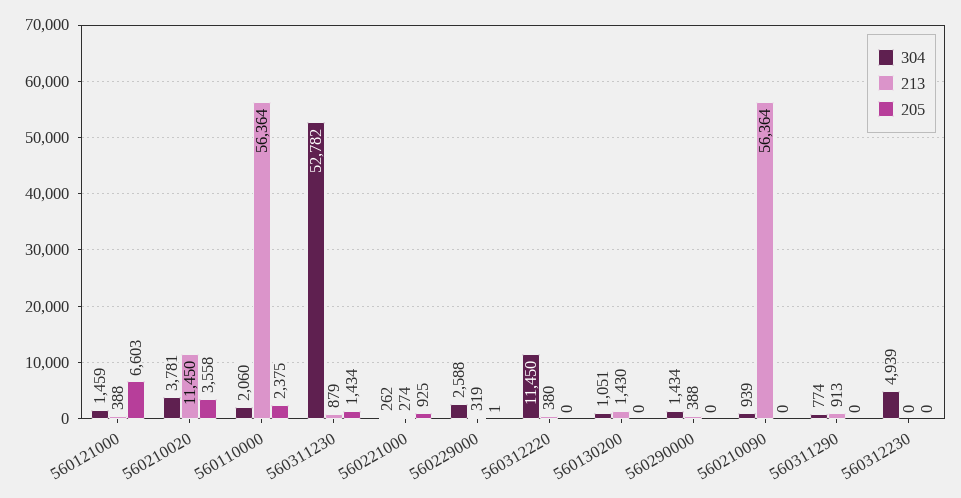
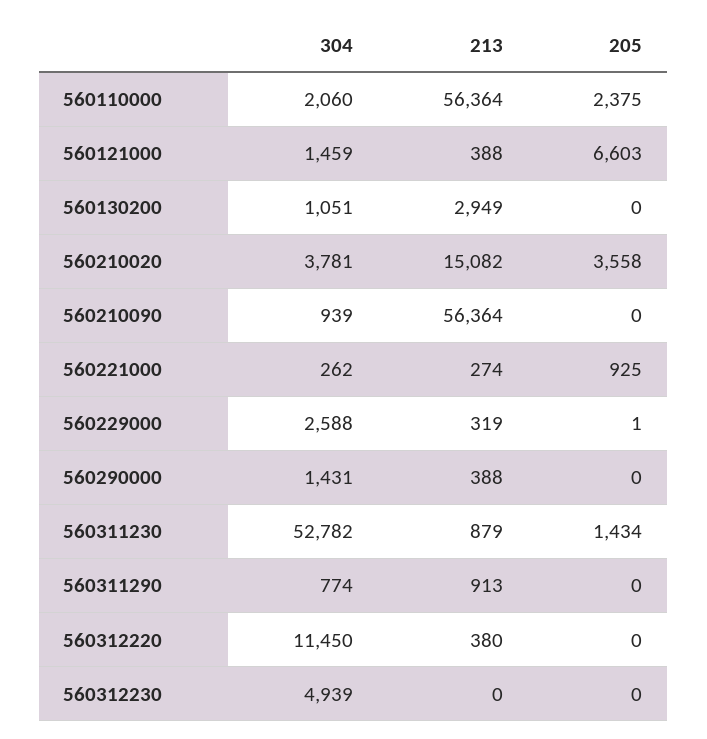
213, 560210020: 11450 -> 15082
213, 560130200: 1430 -> 2949
304, 560290000: 1434 -> 1431

